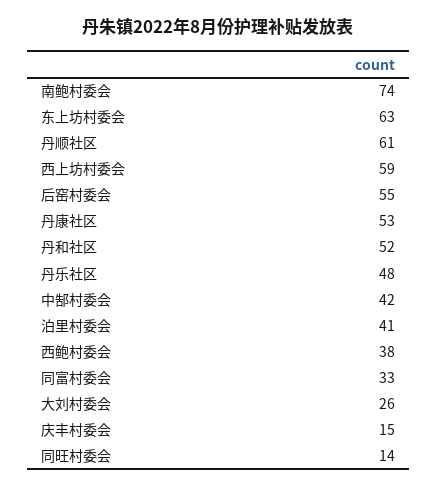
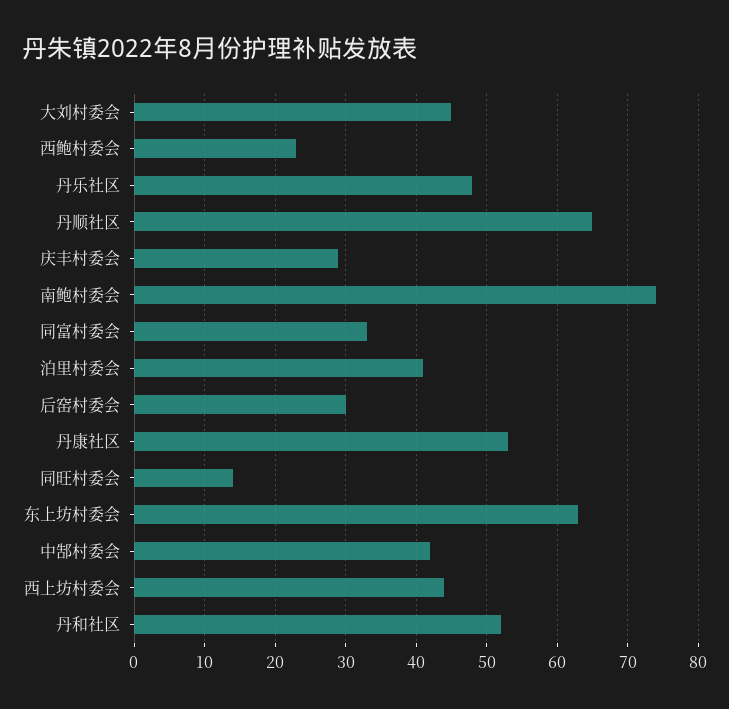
丹顺社区: 61 -> 65
西上坊村委会: 59 -> 44
后窑村委会: 55 -> 30
西鲍村委会: 38 -> 23
大刘村委会: 26 -> 45
庆丰村委会: 15 -> 29

